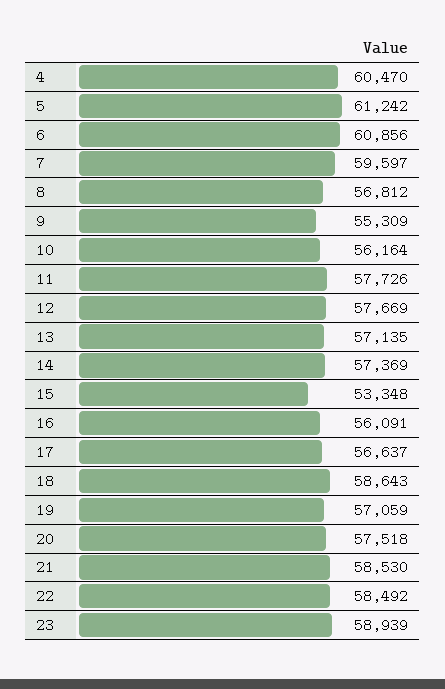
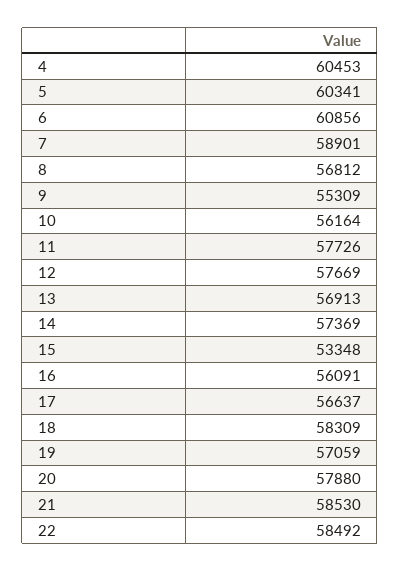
4: 60470 -> 60453
5: 61242 -> 60341
7: 59597 -> 58901
13: 57135 -> 56913
18: 58643 -> 58309
20: 57518 -> 57880
23: 58939 -> none

